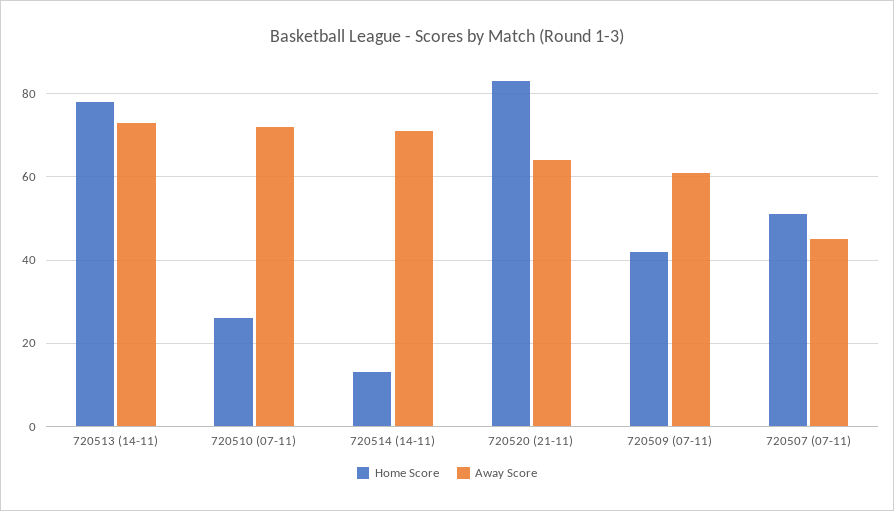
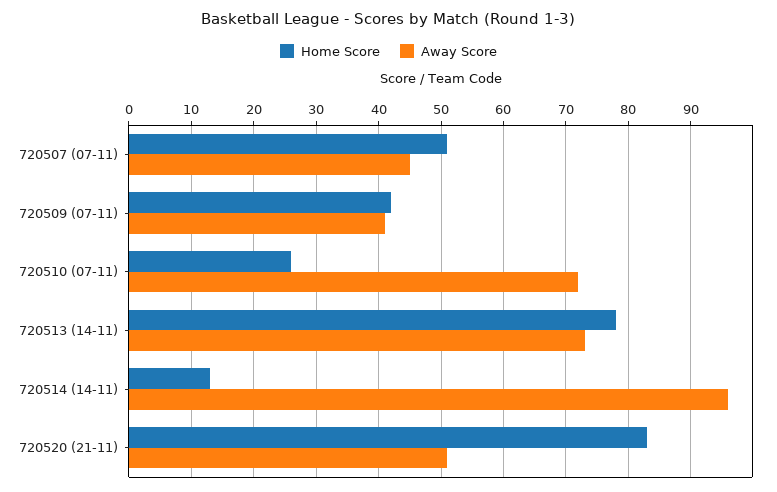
Away Score, 720514 (14-11): 70 -> 96
Away Score, 720520 (21-11): 65 -> 51
Away Score, 720509 (07-11): 60 -> 41

